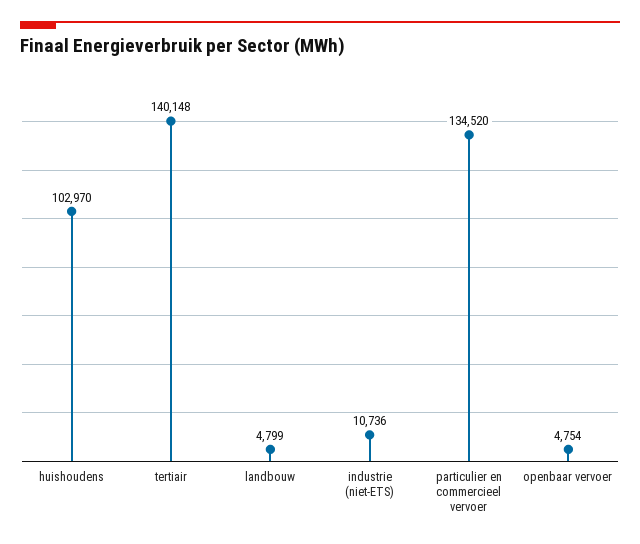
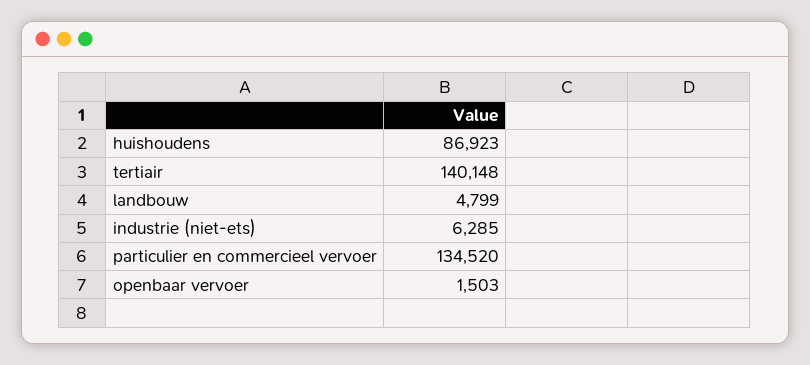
huishoudens: 102970 -> 86923
industrie (niet-ETS): 10736 -> 6285
openbaar vervoer: 4754 -> 1503

